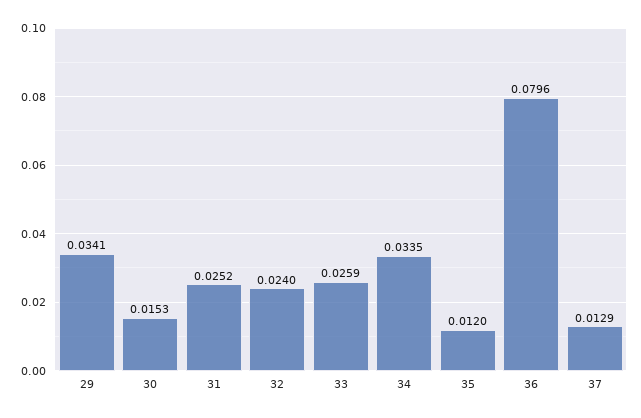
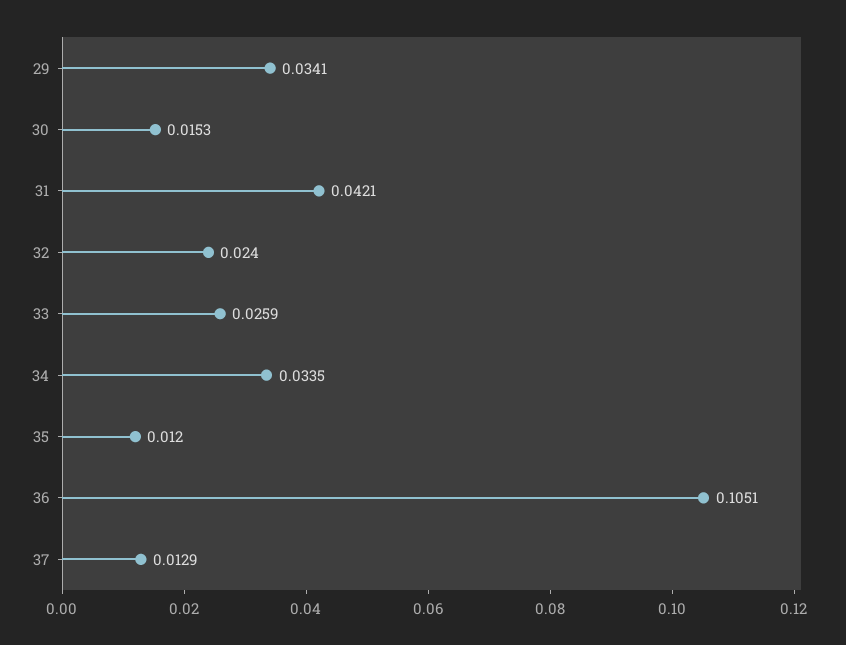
31: 0.0252 -> 0.0421
36: 0.0796 -> 0.1051

